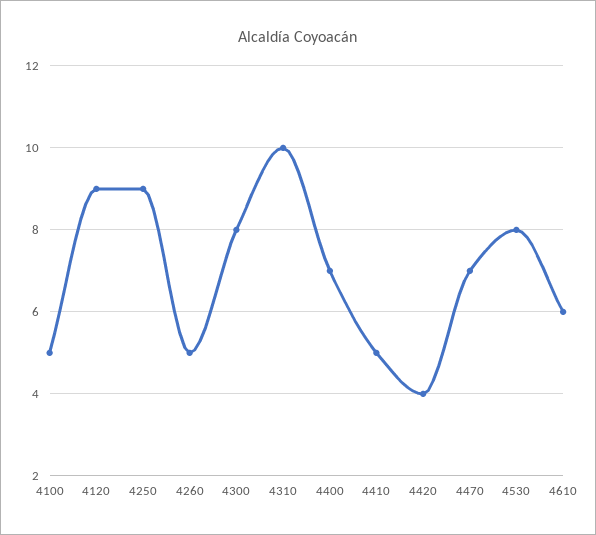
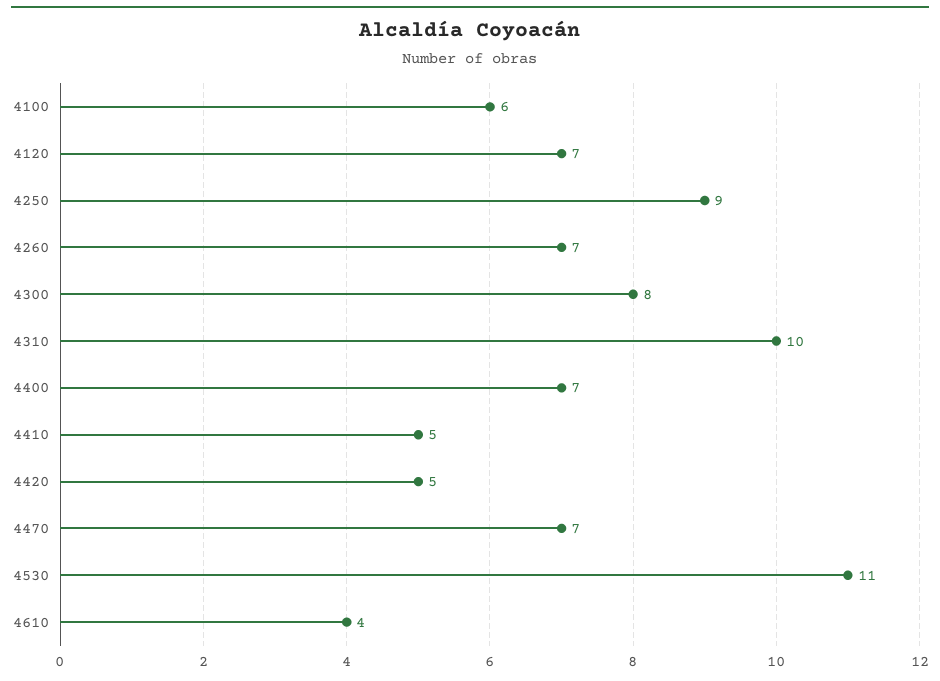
4100: 5 -> 6
4120: 9 -> 7
4260: 5 -> 7
4420: 4 -> 5
4530: 8 -> 11
4610: 6 -> 4

